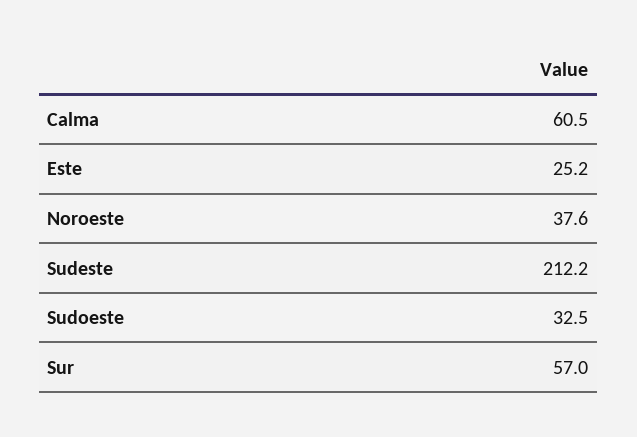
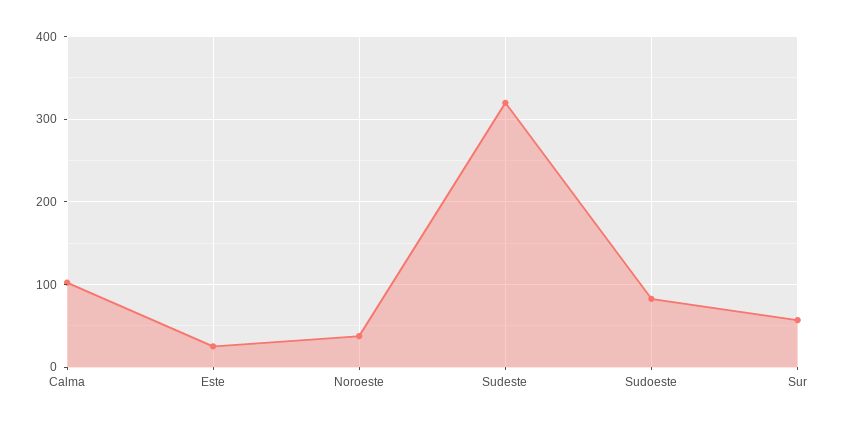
Calma: 60.5 -> 100
Sudeste: 212.2 -> 320
Sudoeste: 32.5 -> 80

